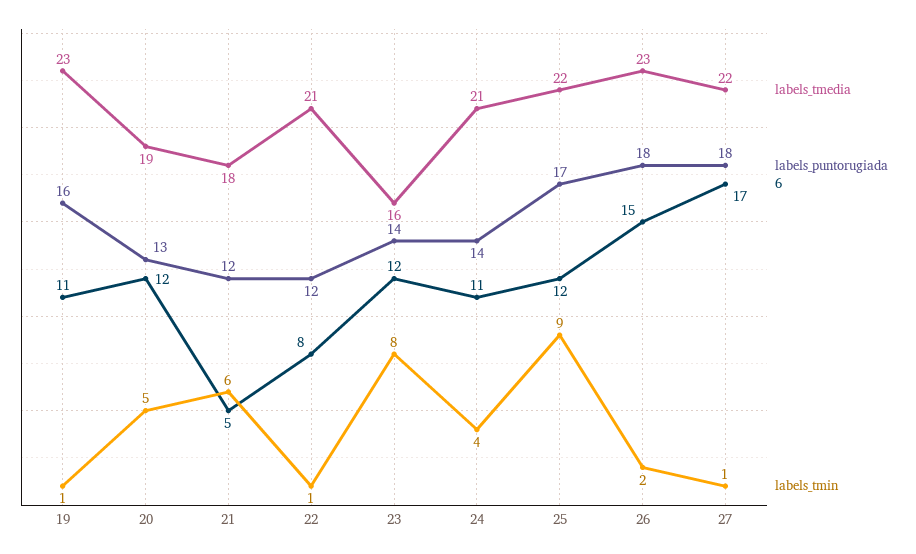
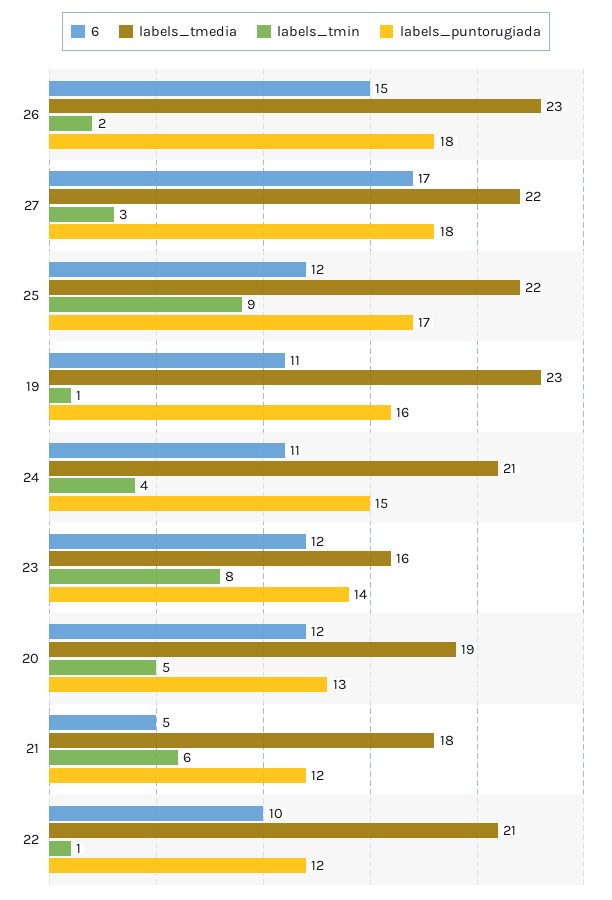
6, 22: 8 -> 10
labels_puntorugiada, 24: 14 -> 15
labels_tmin, 27: 1 -> 3

